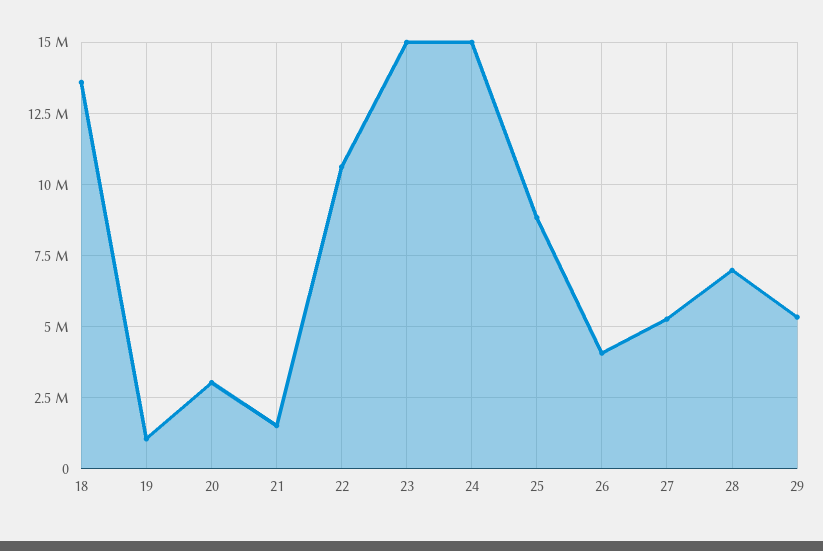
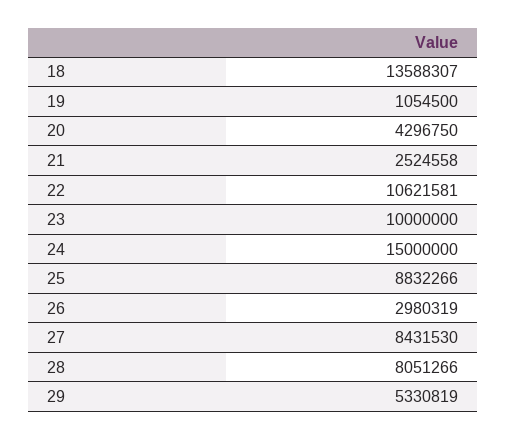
20: 3000000 -> 4296750
21: 1500000 -> 2524558
23: 15000000 -> 10000000
26: 4000000 -> 2980319
27: 5250000 -> 8431530
28: 7000000 -> 8051266

